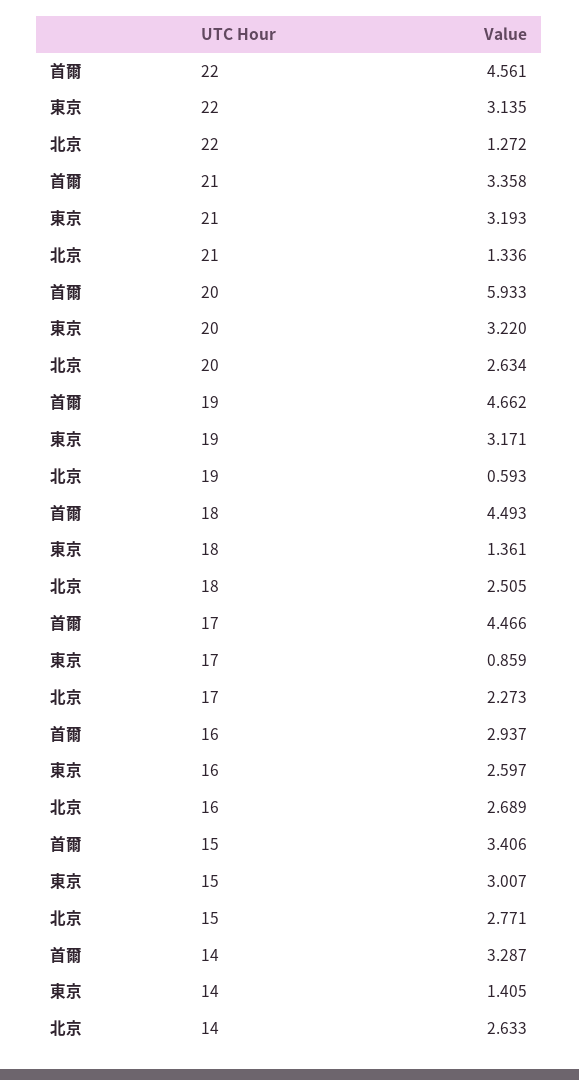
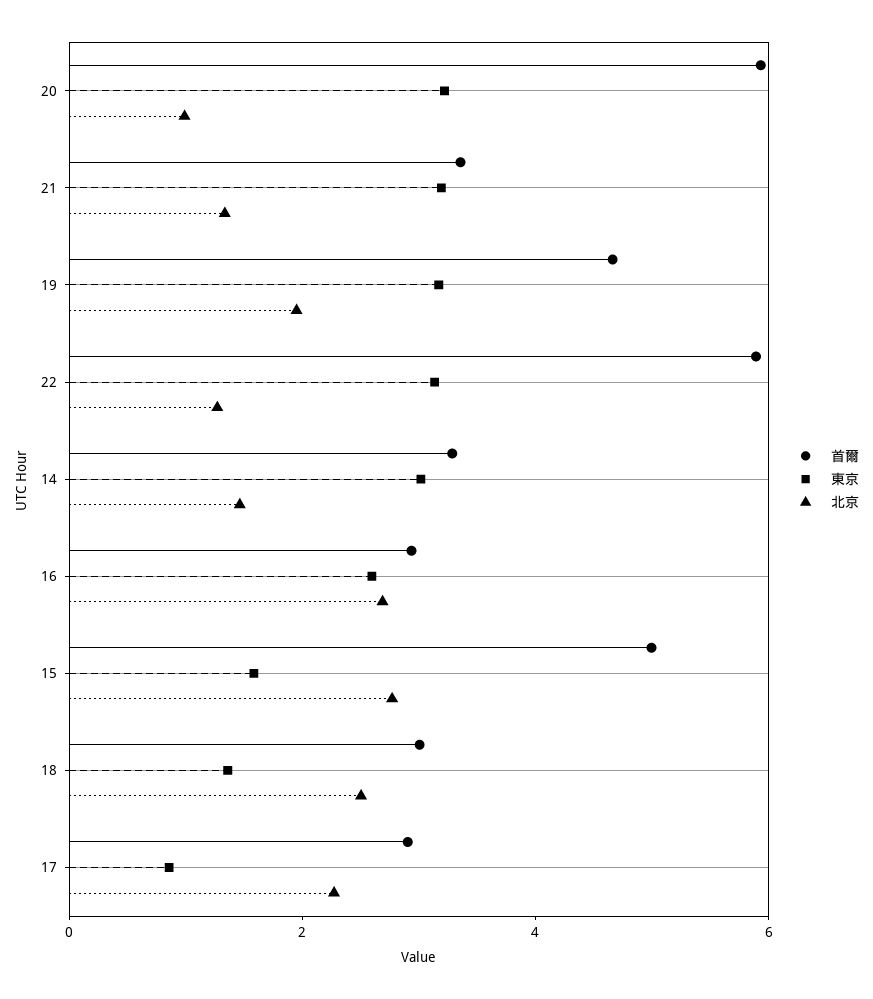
首爾, 22: 4.561 -> 6
北京, 20: 2.634 -> 1
北京, 19: 0.593 -> 2
首爾, 18: 4.493 -> 3
首爾, 17: 4.466 -> 3
首爾, 15: 3.406 -> 5
東京, 15: 3.007 -> 1.5
東京, 14: 1.405 -> 3
北京, 14: 2.633 -> 1.5

